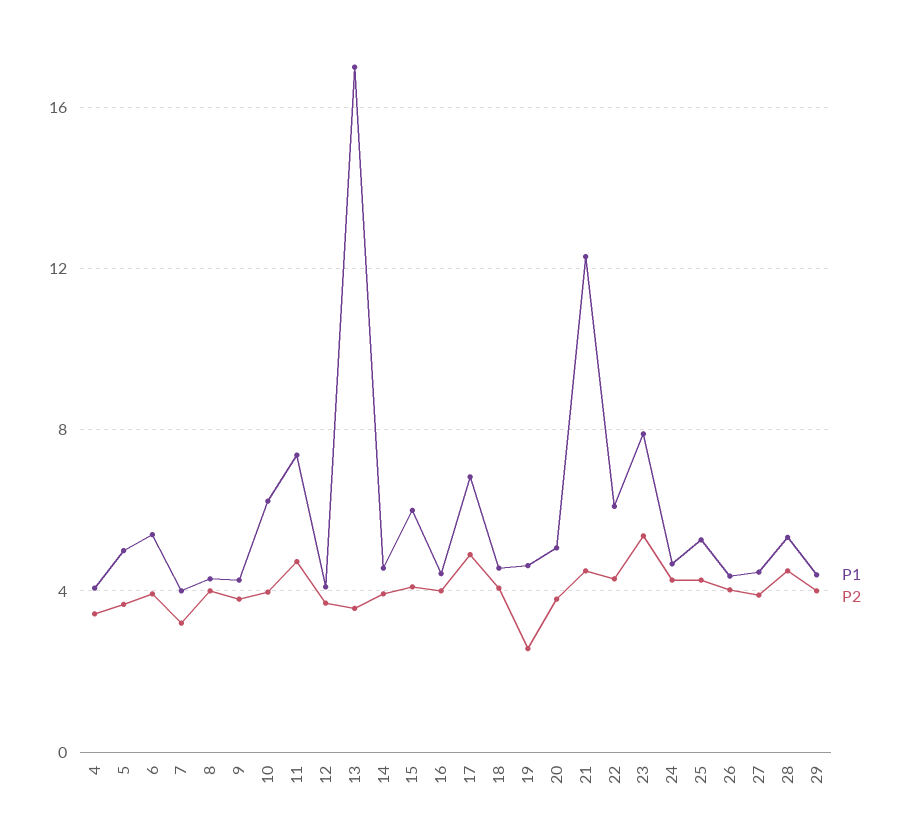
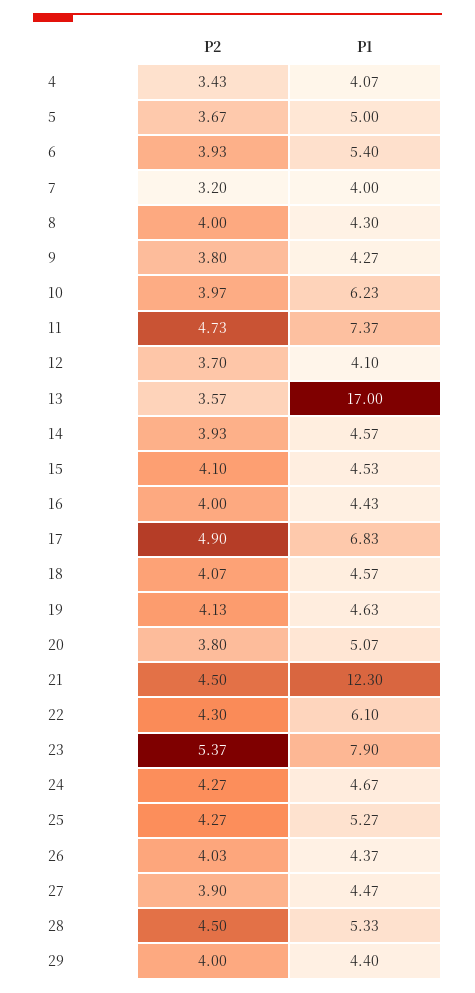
P1, 15: 6 -> 4.53
P2, 19: 2.5 -> 4.13

